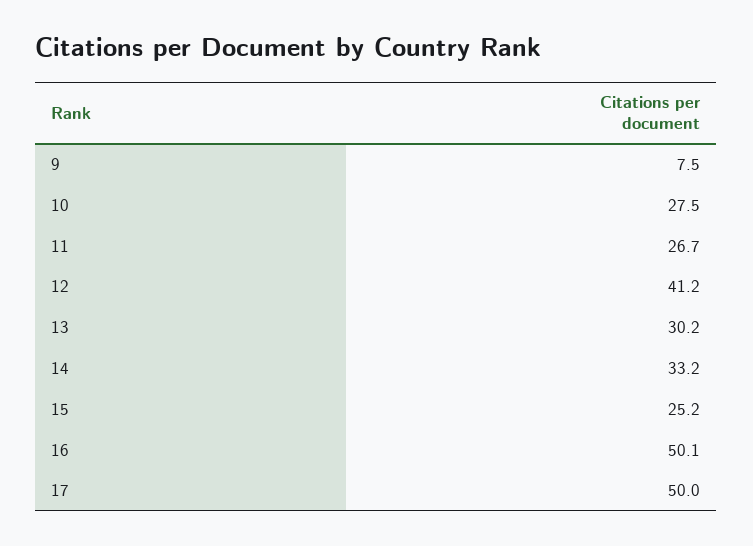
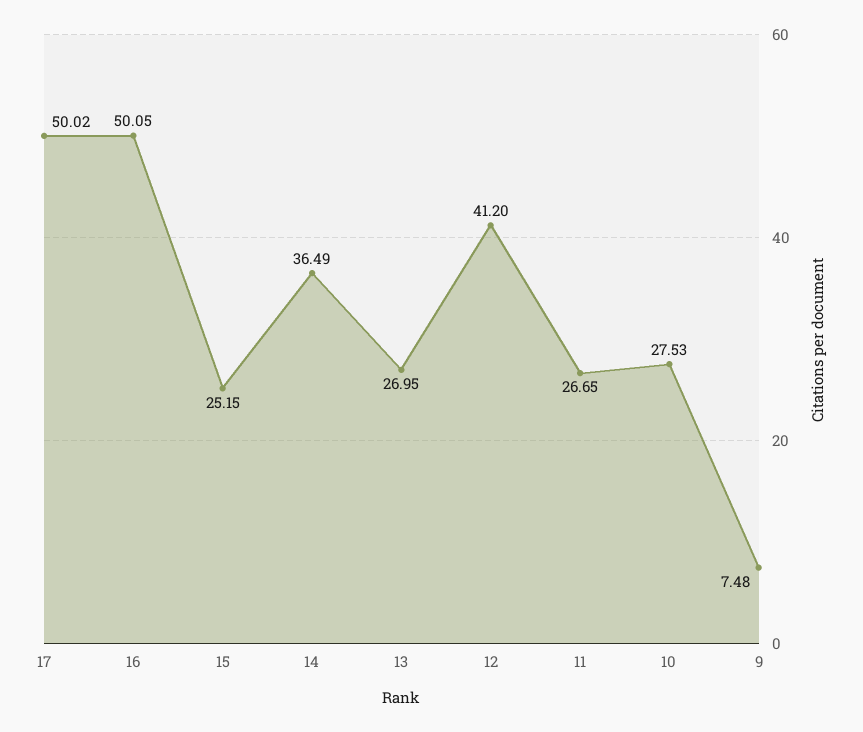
13: 30.2 -> 26.95
14: 33.2 -> 36.49

